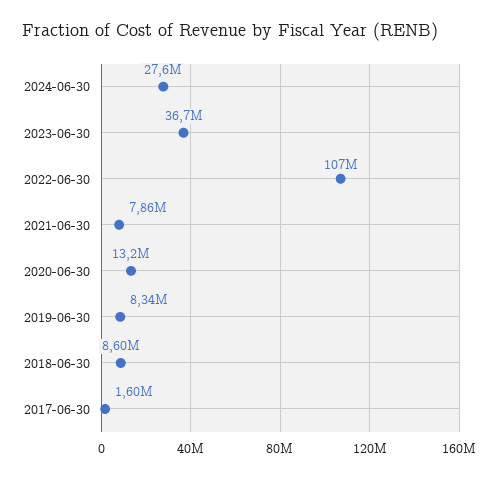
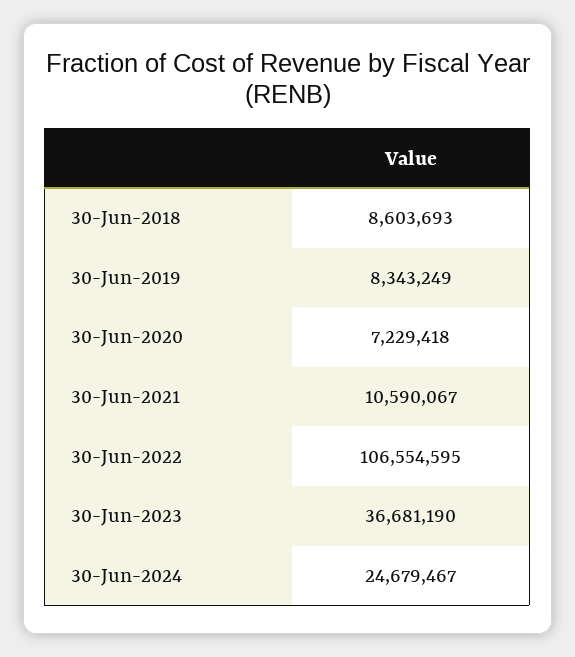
2024-06-30: 27600000 -> 24679467
2021-06-30: 7860000 -> 10590067
2020-06-30: 13200000 -> 7229418
2017-06-30: 1600000 -> none

